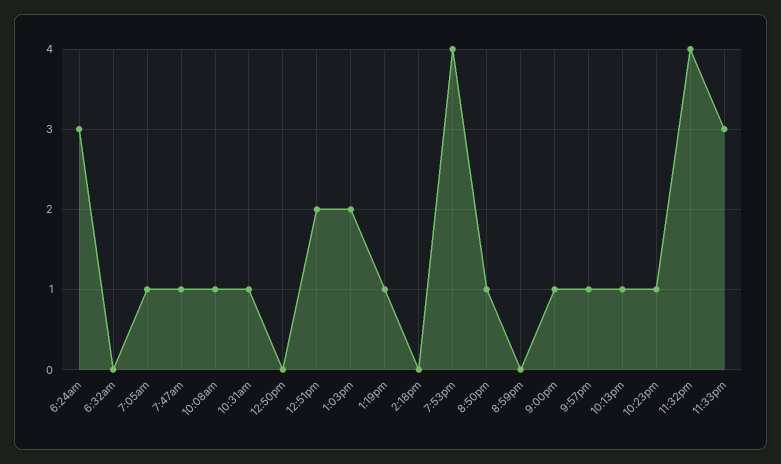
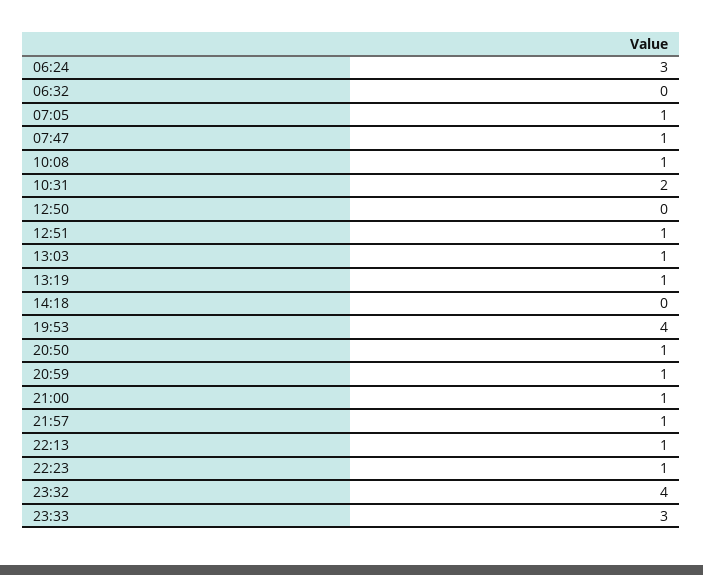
10:31am: 1 -> 2
12:51pm: 2 -> 1
1:03pm: 2 -> 1
8:59pm: 0 -> 1

